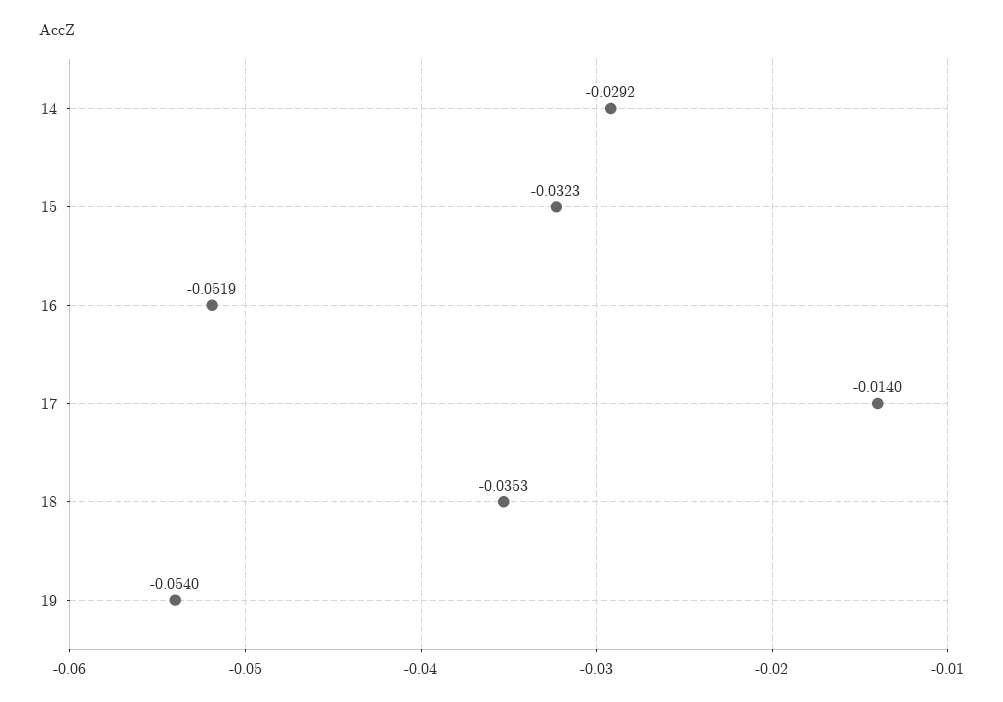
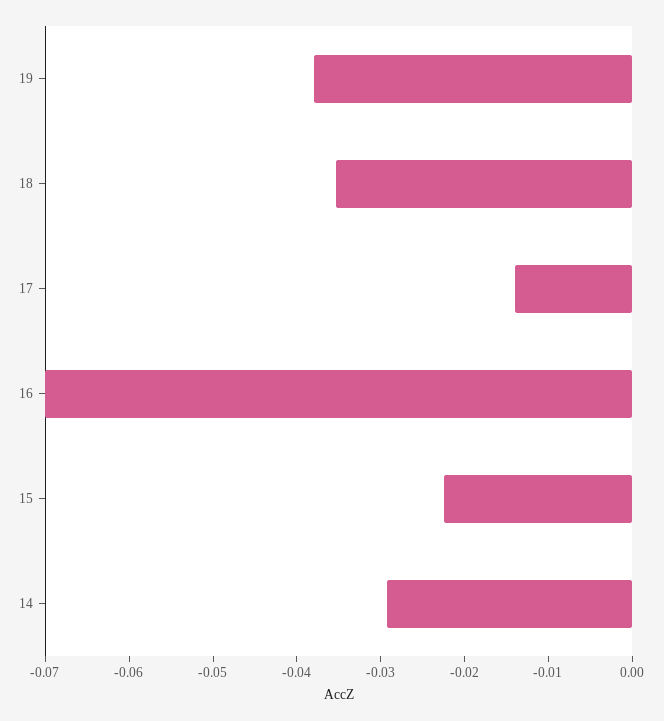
15: -0.0323 -> -0.022
16: -0.0519 -> -0.07
19: -0.054 -> -0.038

